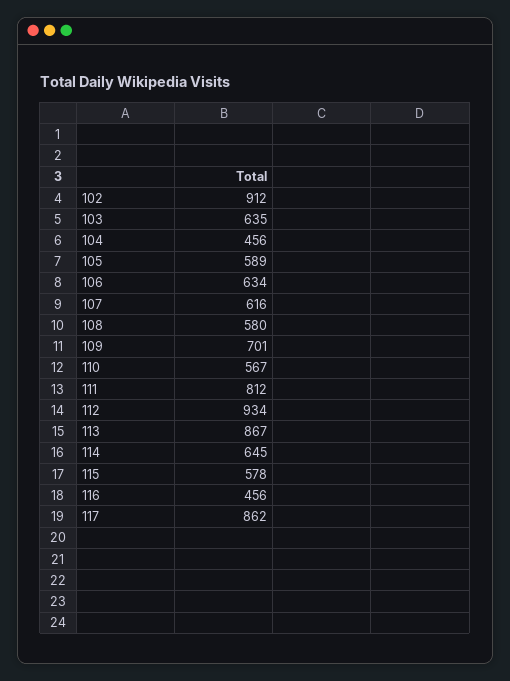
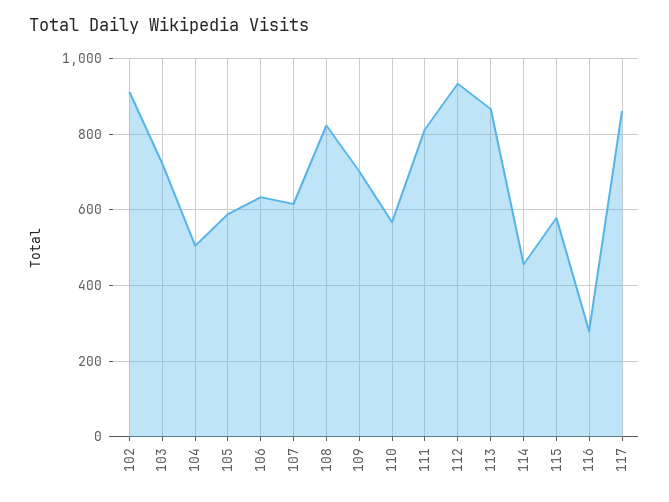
103: 635 -> 720
104: 456 -> 500
108: 580 -> 820
114: 645 -> 460
116: 456 -> 280

